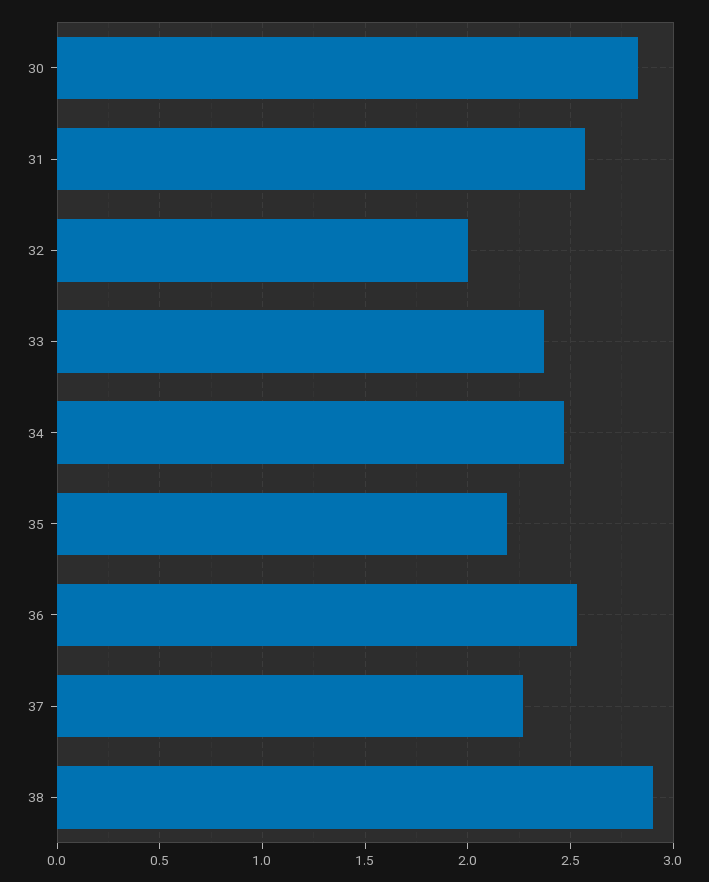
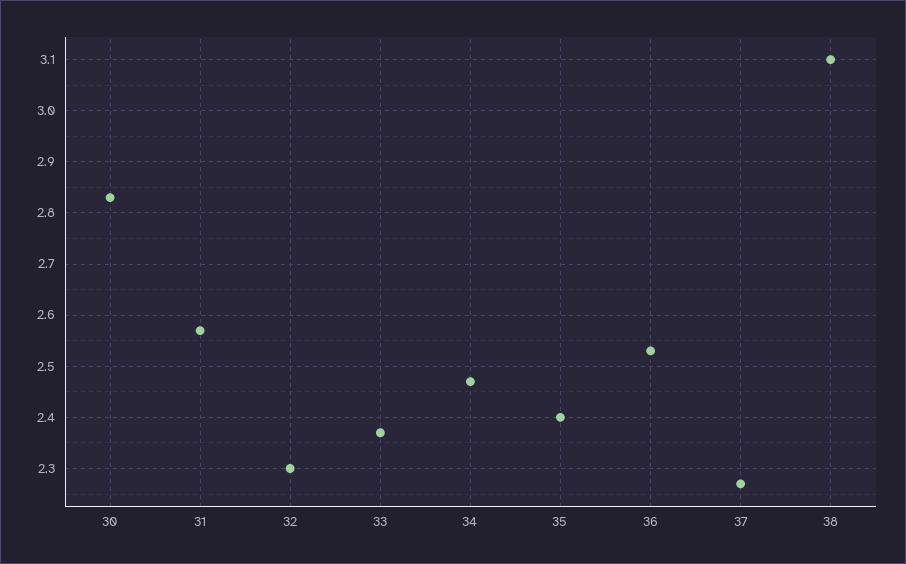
32: 2 -> 2.3
35: 2.2 -> 2.4
38: 2.9 -> 3.1

